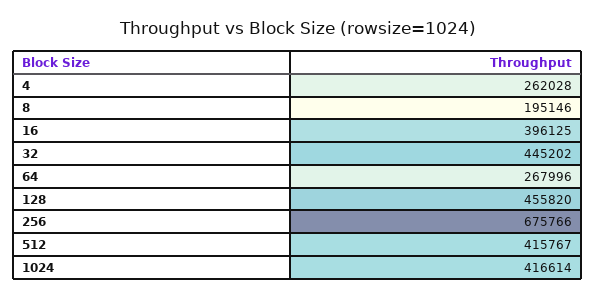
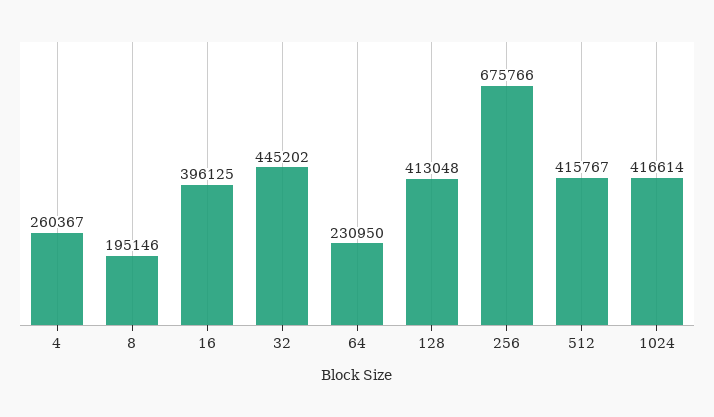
4: 262028 -> 260367
64: 267996 -> 230950
128: 455820 -> 413048

